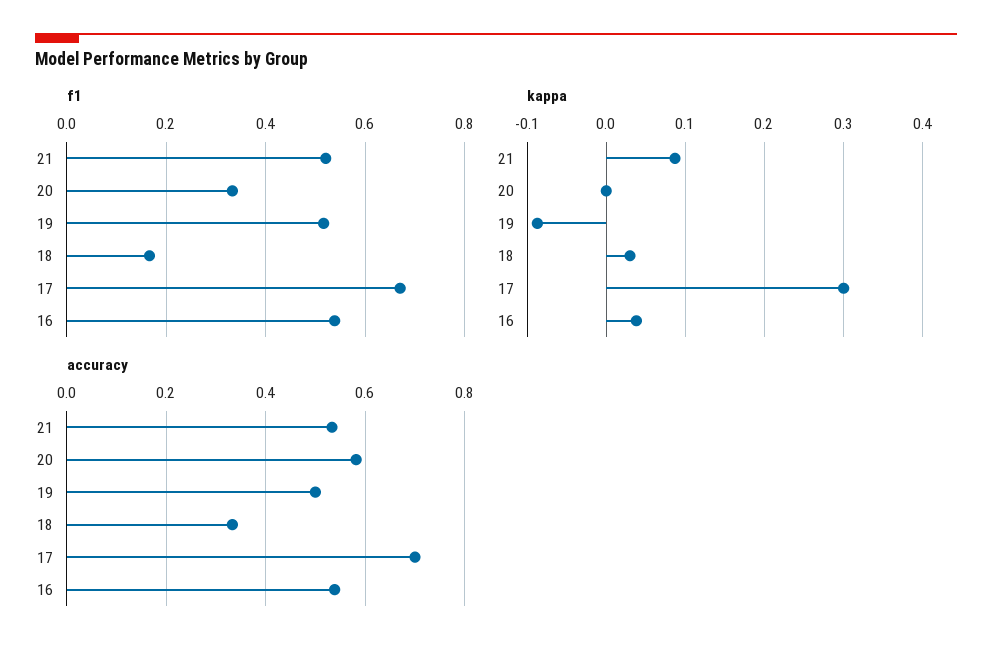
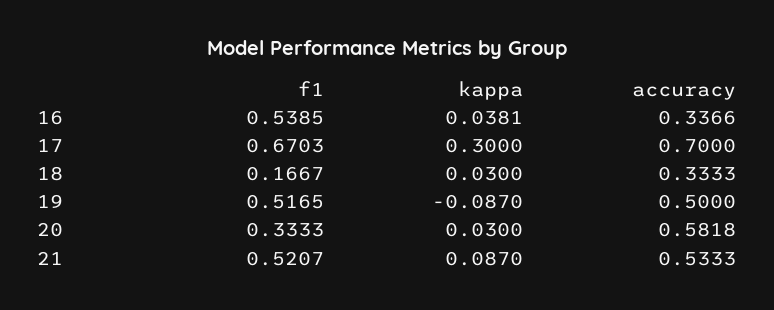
kappa, 20: 0 -> 0.03
accuracy, 16: 0.54 -> 0.3366

